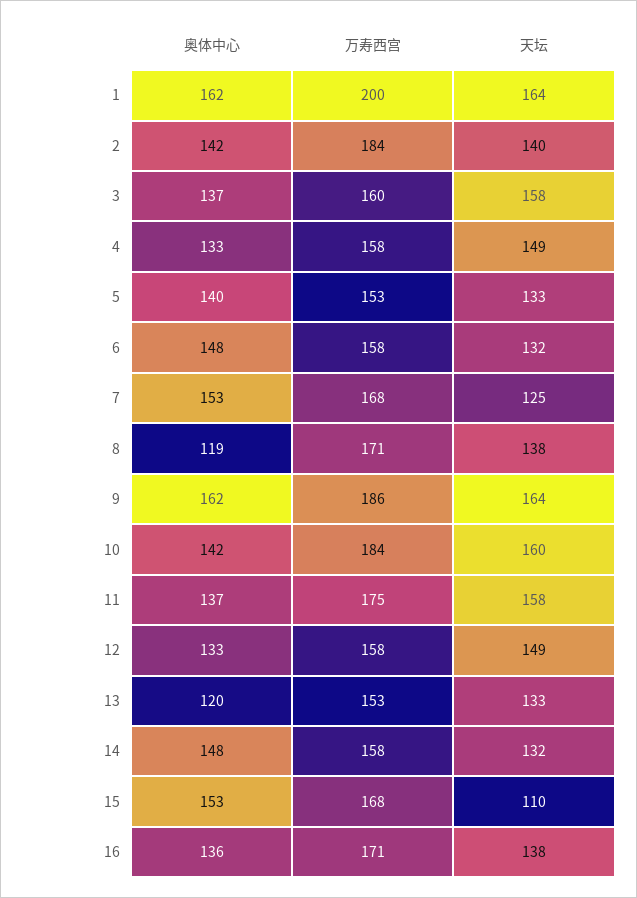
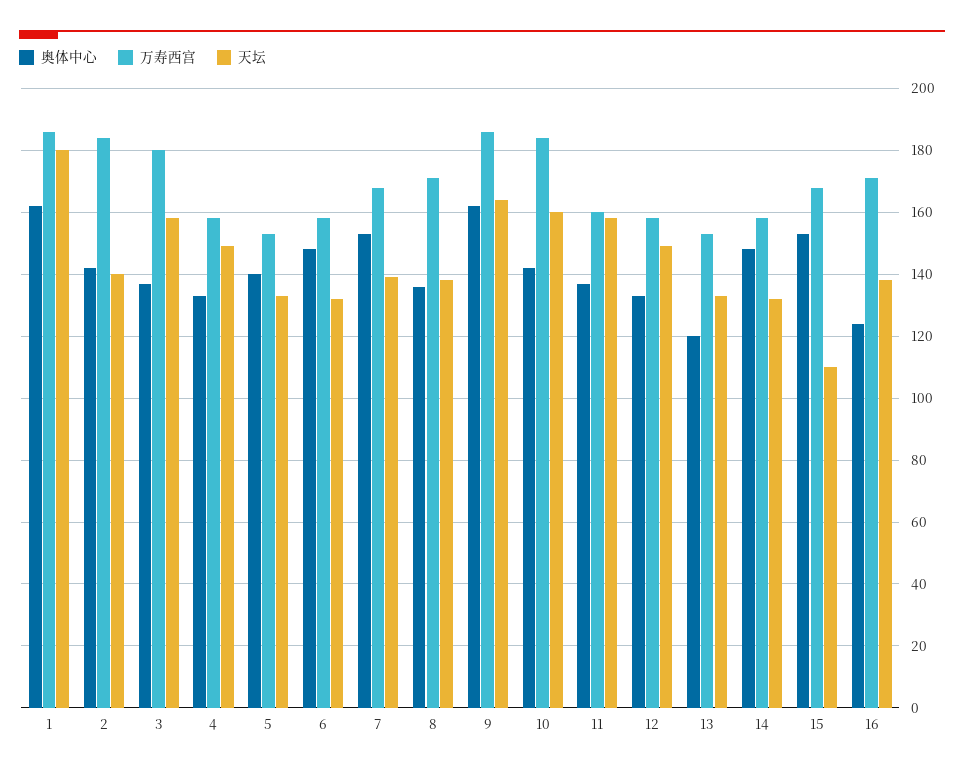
万寿西宫, 1: 200 -> 185
天坛, 1: 164 -> 180
万寿西宫, 3: 160 -> 180
天坛, 7: 125 -> 140
奥体中心, 8: 119 -> 135
万寿西宫, 11: 175 -> 160
奥体中心, 16: 136 -> 125

